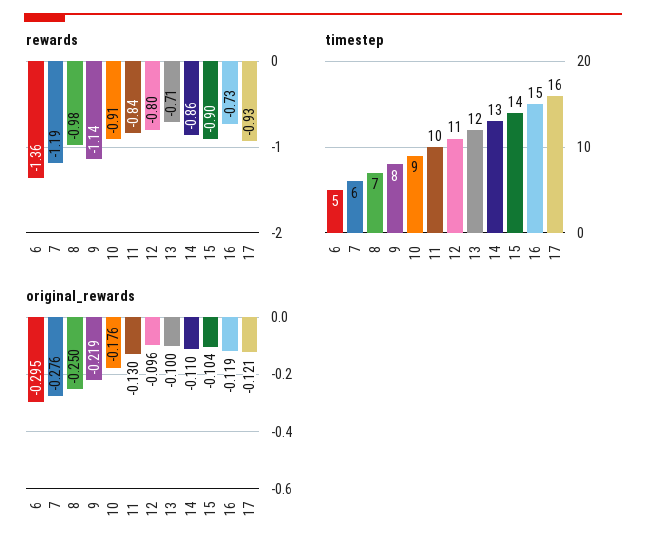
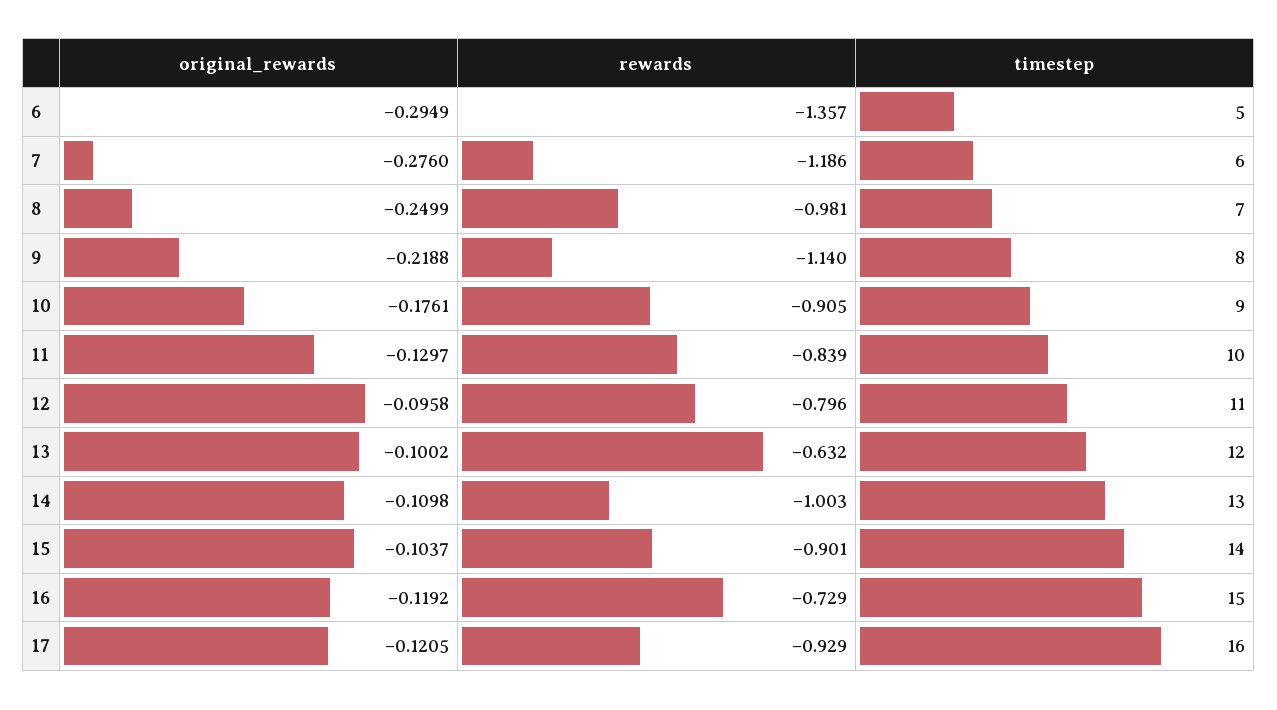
rewards, 13: -0.71 -> -0.632
rewards, 14: -0.86 -> -1.003

